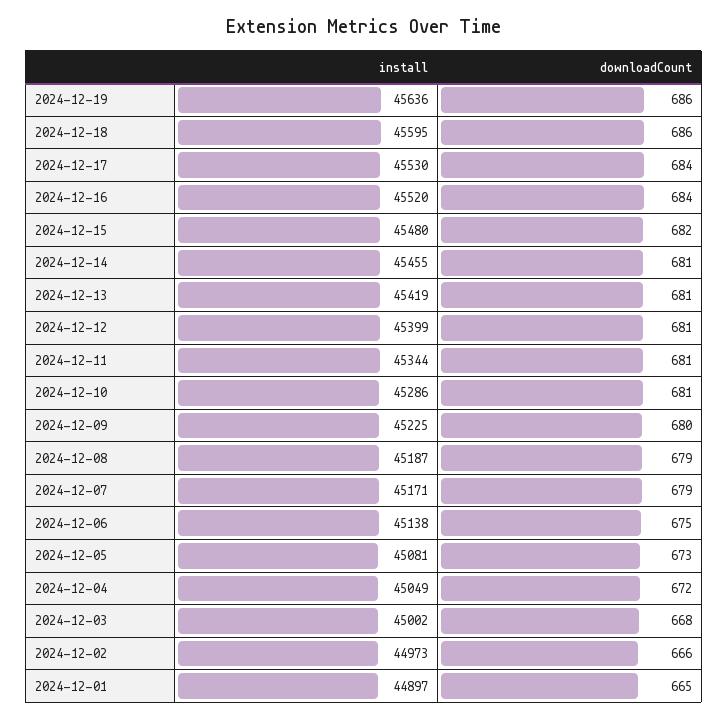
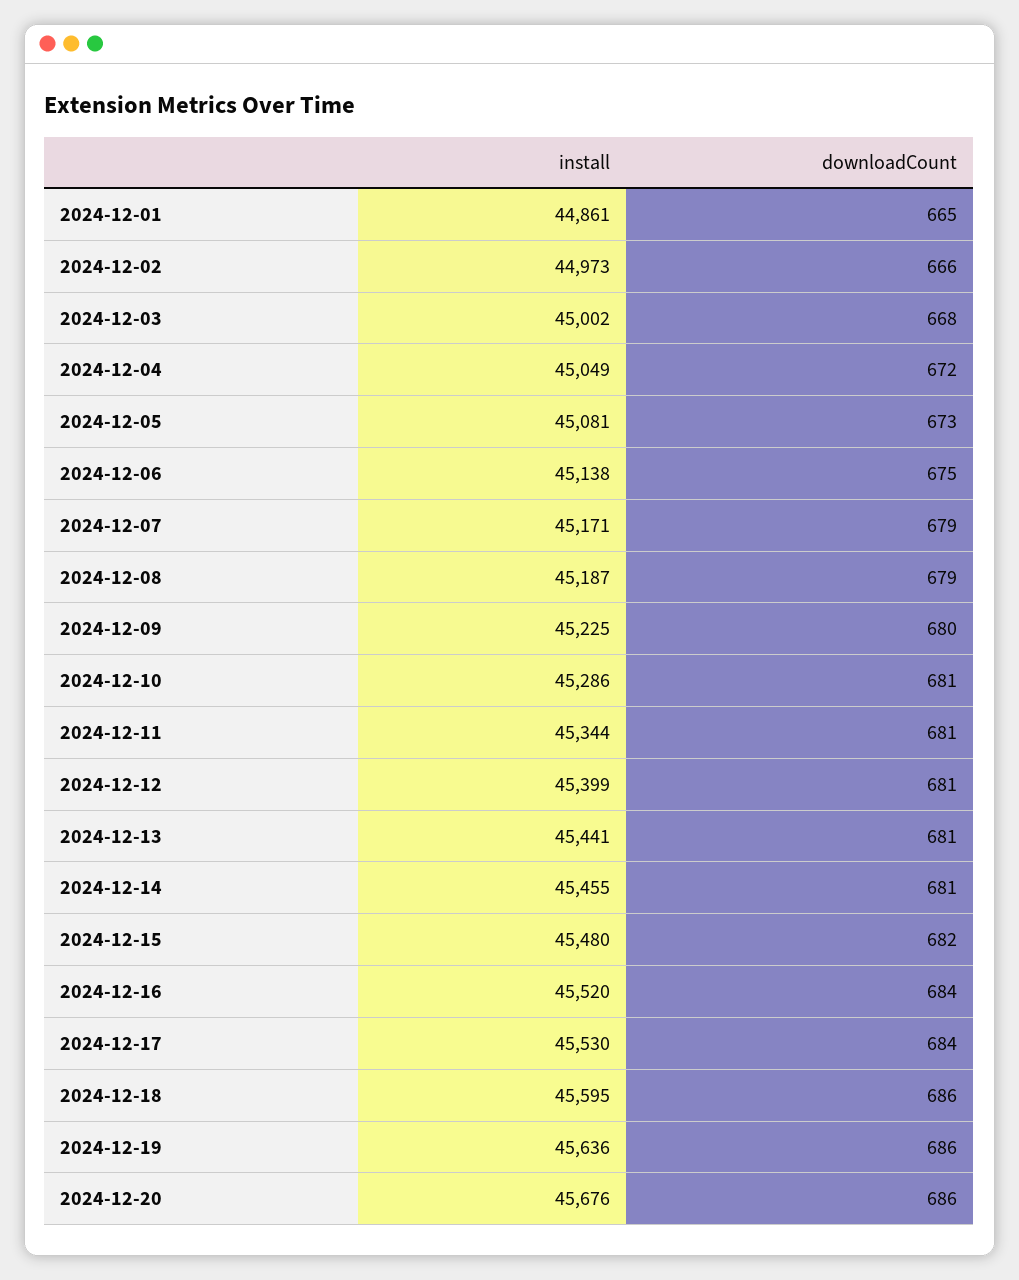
install, 2024-12-13: 45419 -> 45441
install, 2024-12-01: 44897 -> 44861
install, 2024-12-20: none -> 45676
downloadCount, 2024-12-20: none -> 686

